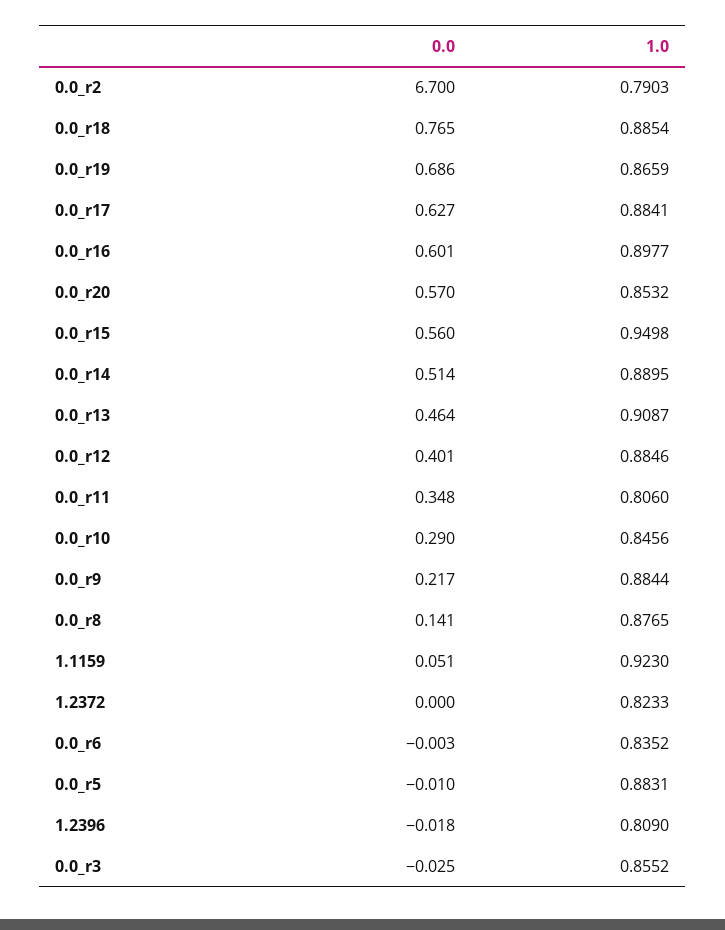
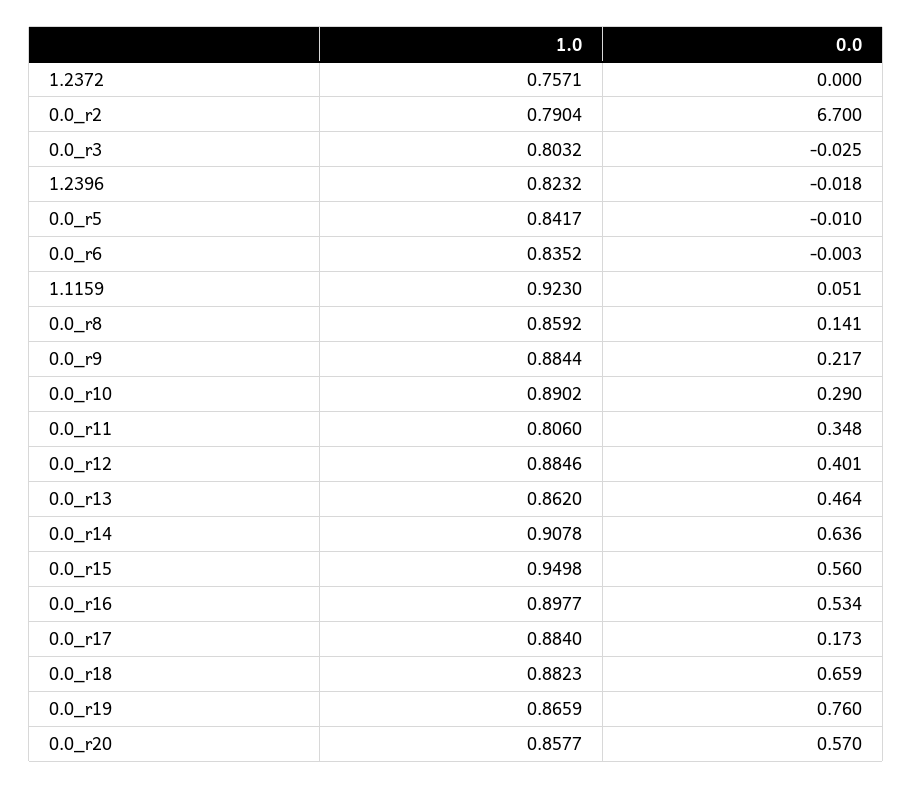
1.0, 0.0_r2: 0.7903 -> 0.7904
0.0, 0.0_r18: 0.765 -> 0.659
1.0, 0.0_r18: 0.8854 -> 0.8823
0.0, 0.0_r19: 0.686 -> 0.76
0.0, 0.0_r17: 0.627 -> 0.173
1.0, 0.0_r17: 0.8841 -> 0.884
0.0, 0.0_r16: 0.601 -> 0.534
1.0, 0.0_r20: 0.8532 -> 0.8577
0.0, 0.0_r14: 0.514 -> 0.636
1.0, 0.0_r14: 0.8895 -> 0.9078
1.0, 0.0_r13: 0.9087 -> 0.862
1.0, 0.0_r10: 0.8456 -> 0.8902
1.0, 0.0_r8: 0.8765 -> 0.8592
1.0, 1.2372: 0.8233 -> 0.7571
1.0, 0.0_r5: 0.8831 -> 0.8417
1.0, 1.2396: 0.809 -> 0.8232
1.0, 0.0_r3: 0.8552 -> 0.8032

